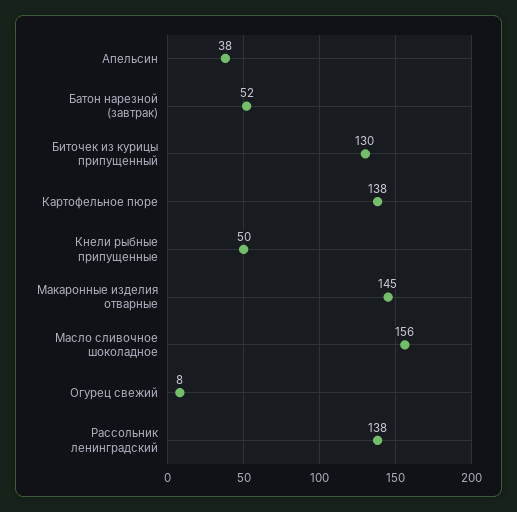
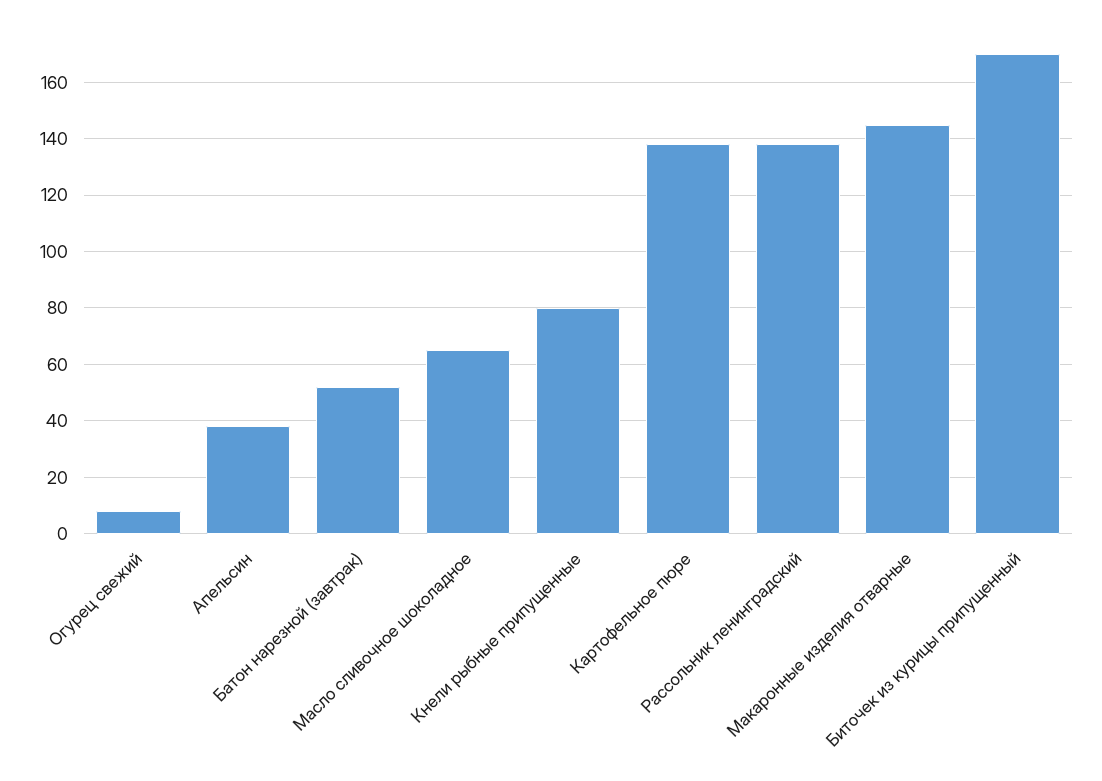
Биточек из курицы припущенный: 130 -> 170
Кнели рыбные припущенные: 50 -> 80
Масло сливочное шоколадное: 156 -> 65

